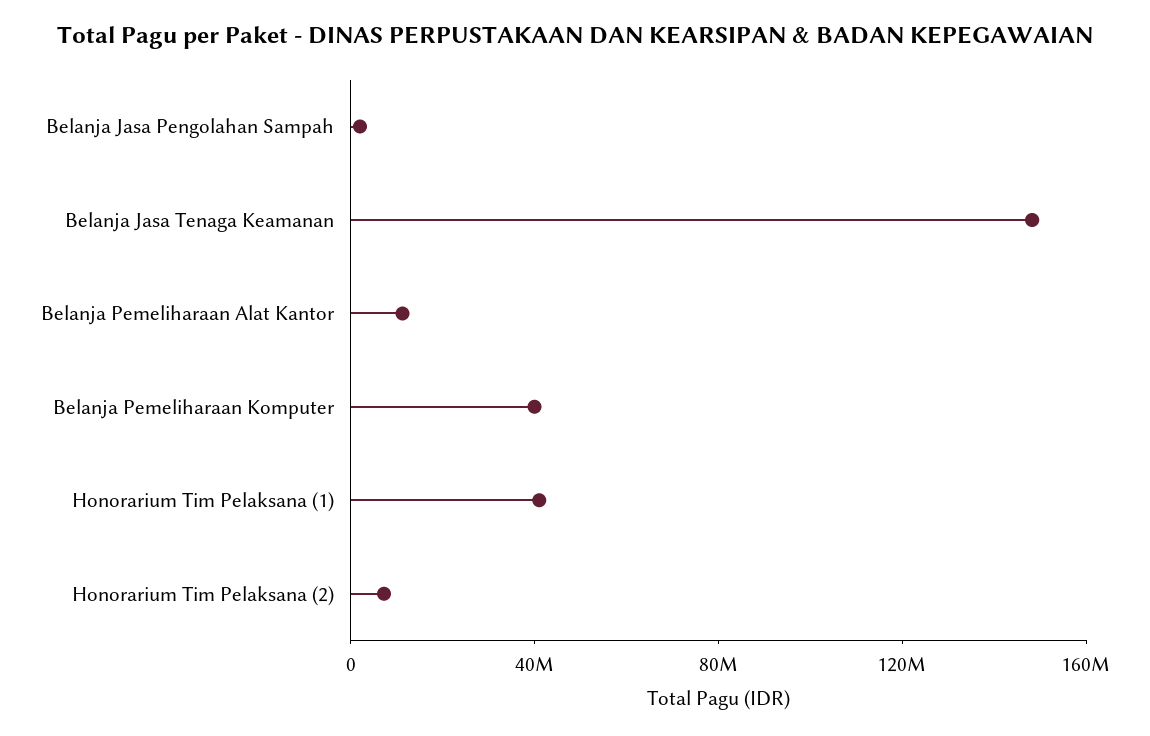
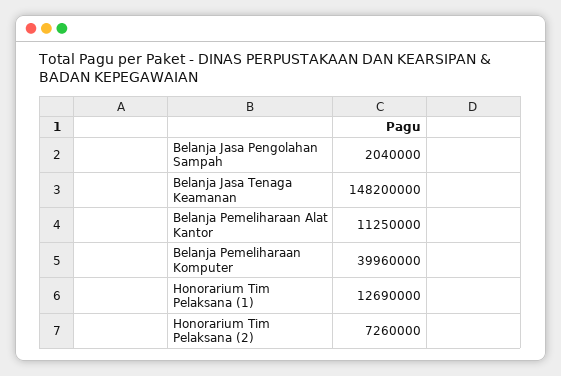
Honorarium Tim Pelaksana (1): 40000000 -> 12690000

